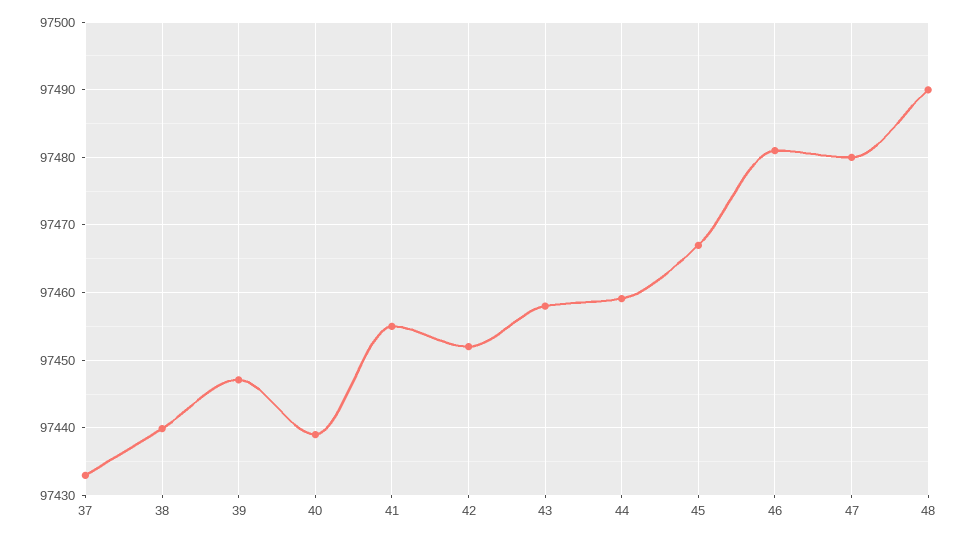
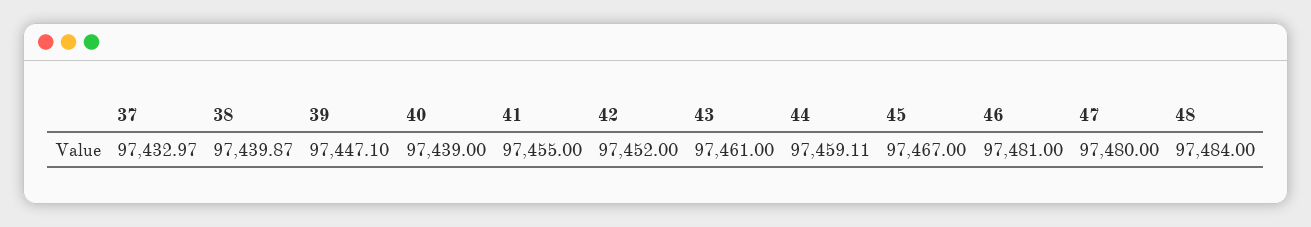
43: 97458 -> 97461
48: 97490 -> 97484

